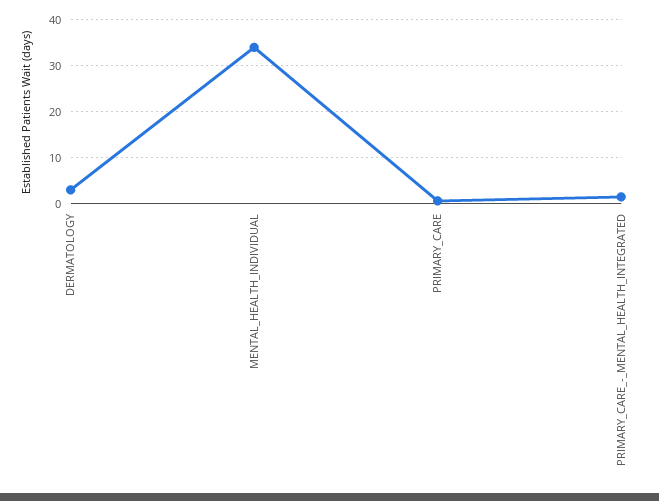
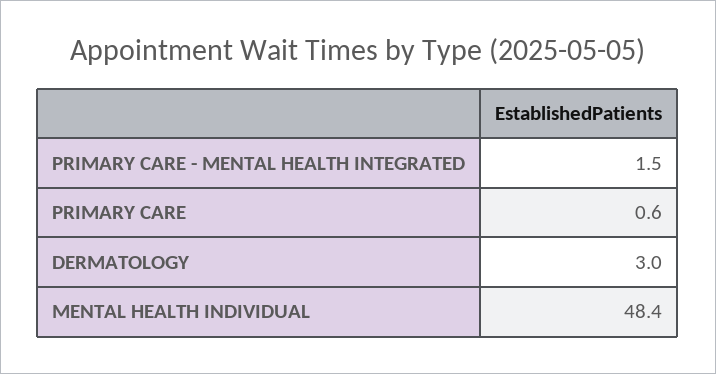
MENTAL_HEALTH_INDIVIDUAL: 34 -> 48.4

